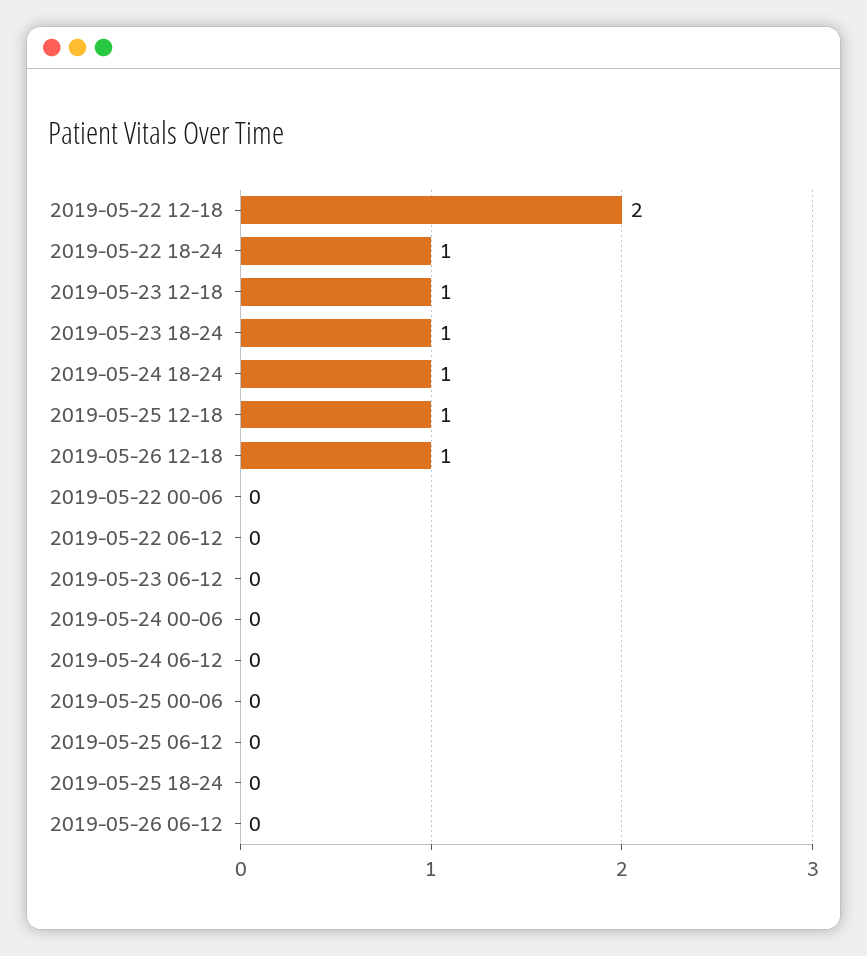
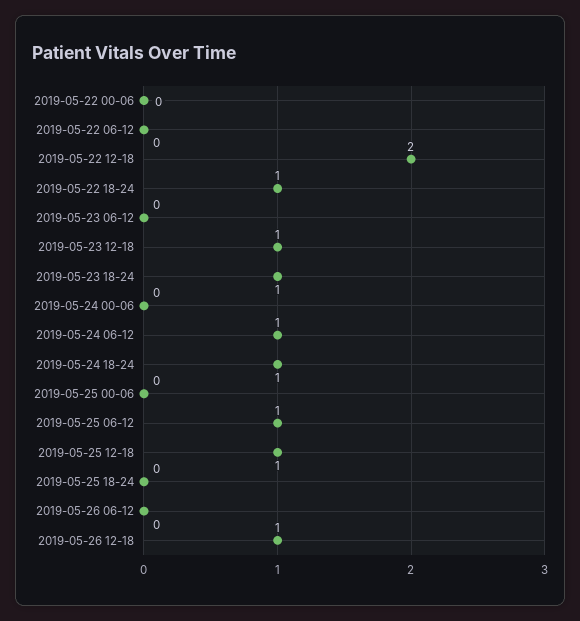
2019-05-24 06-12: 0 -> 1
2019-05-25 06-12: 0 -> 1

